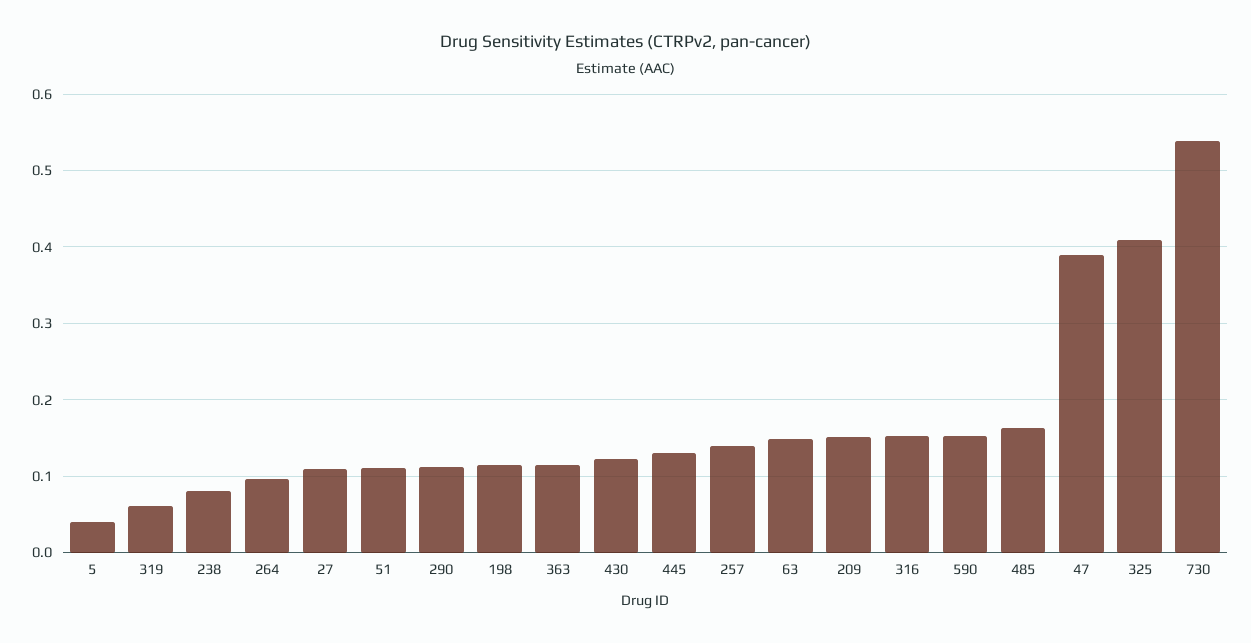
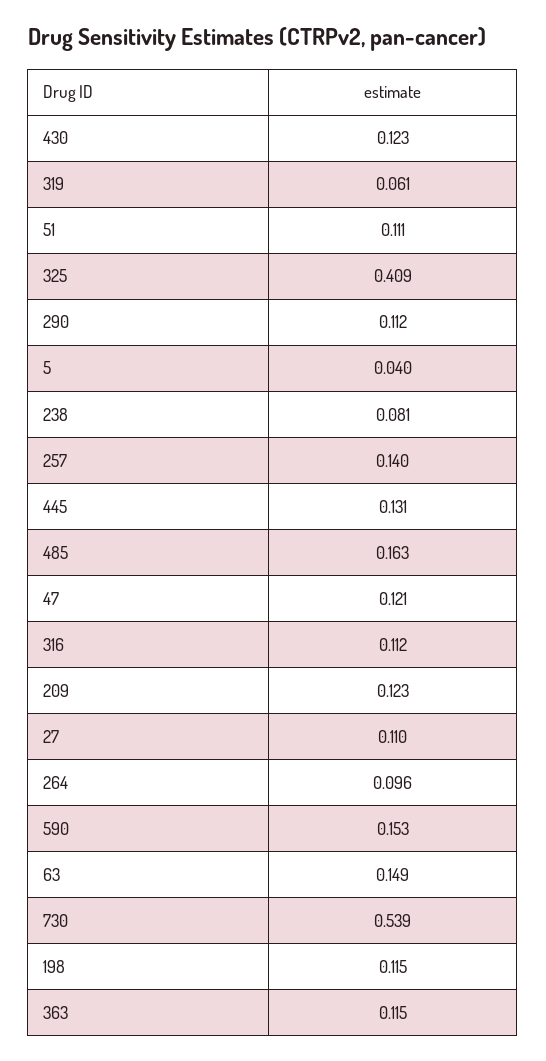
209: 0.15 -> 0.123
316: 0.15 -> 0.112
47: 0.39 -> 0.121

